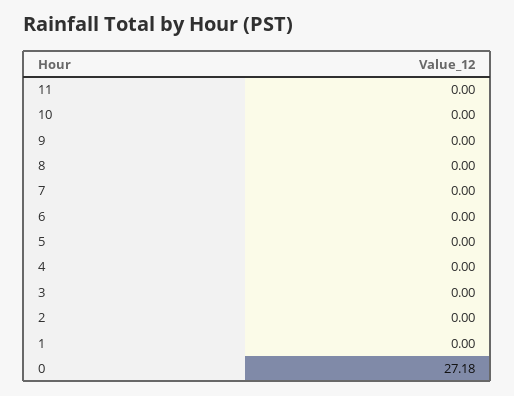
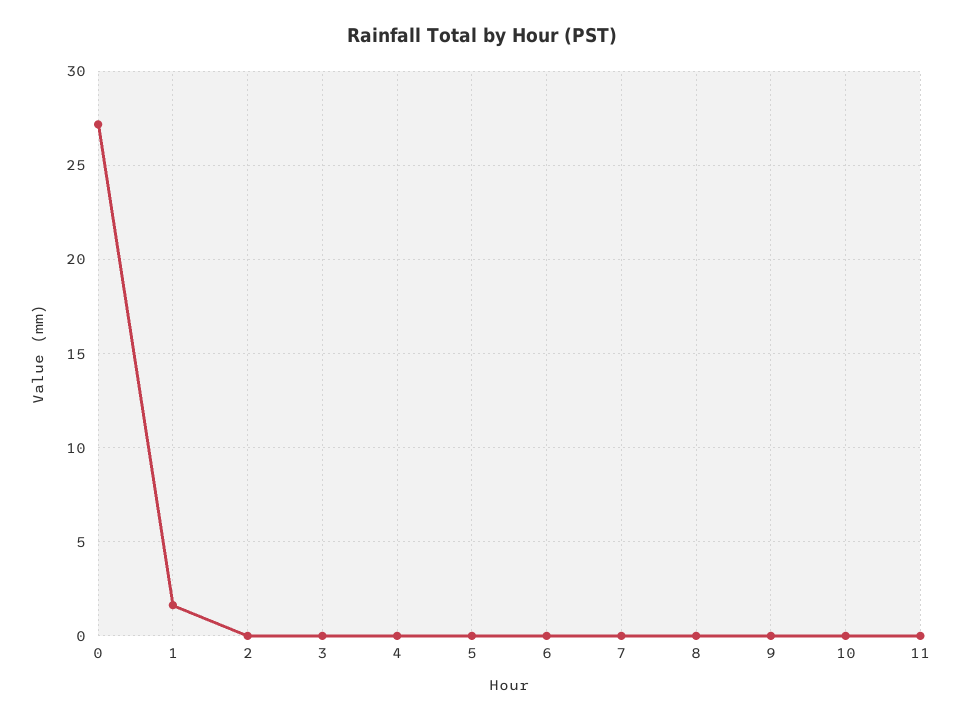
1: 0 -> 1.5

